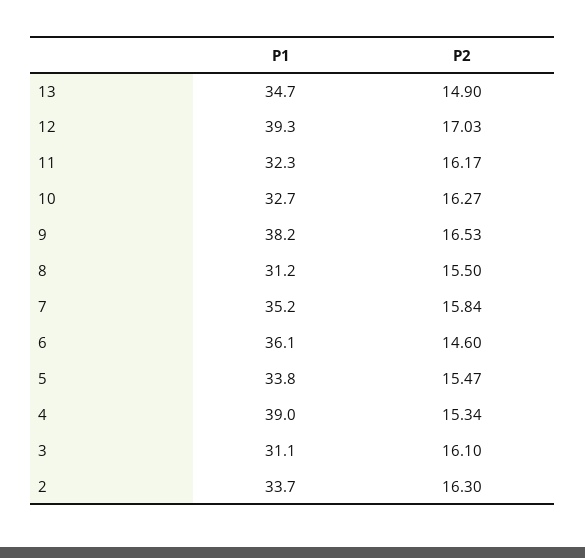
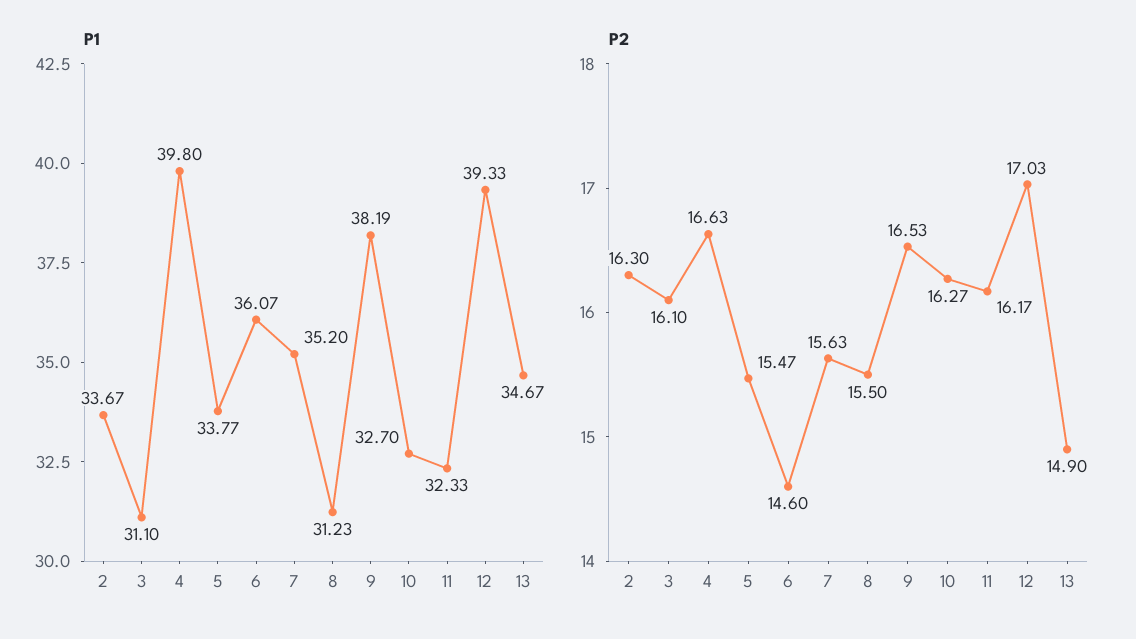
P2, 7: 15.84 -> 15.63
P1, 4: 39 -> 39.8
P2, 4: 15.34 -> 16.63

